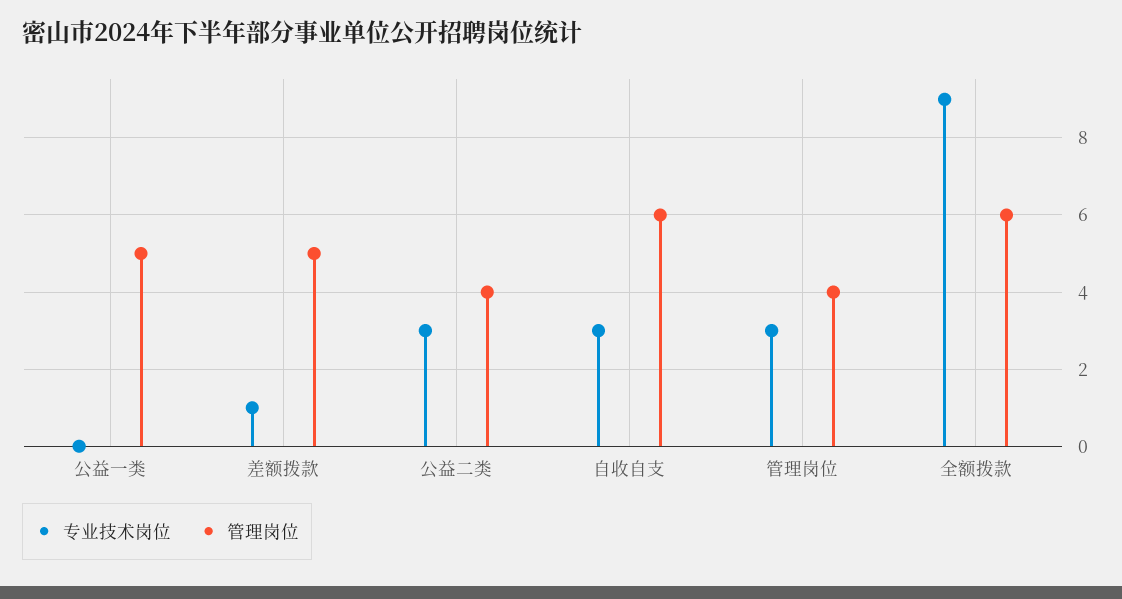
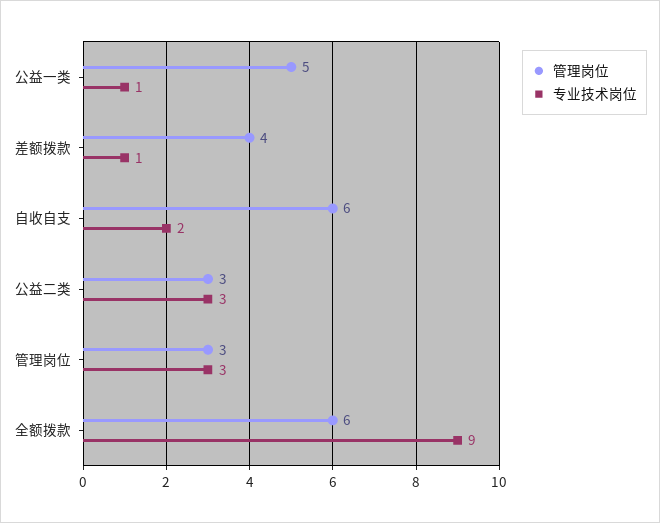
专业技术岗位, 公益一类: 0 -> 1
管理岗位, 差额拨款: 5 -> 4
管理岗位, 公益二类: 4 -> 3
专业技术岗位, 自收自支: 3 -> 2
管理岗位, 管理岗位: 4 -> 3

